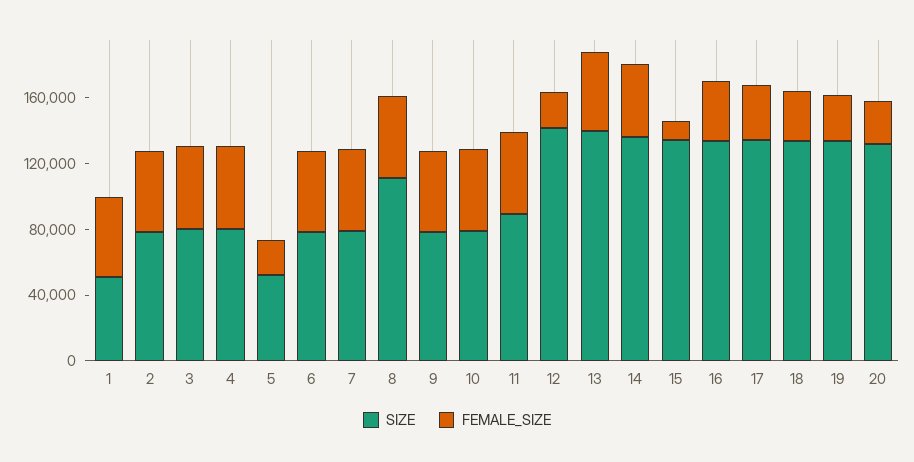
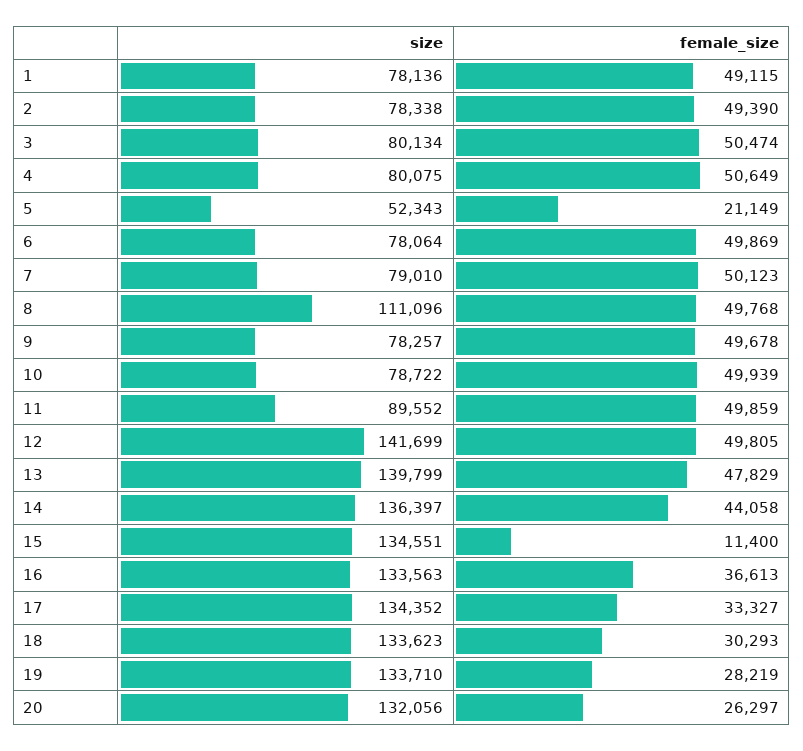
SIZE, 1: 50000 -> 78136
FEMALE_SIZE, 12: 20000 -> 49805

